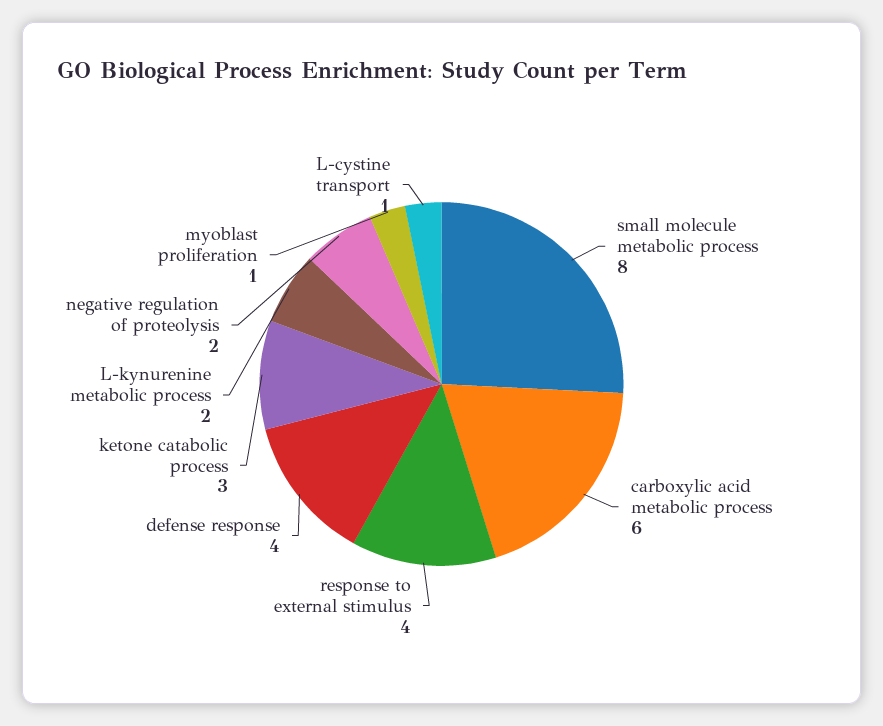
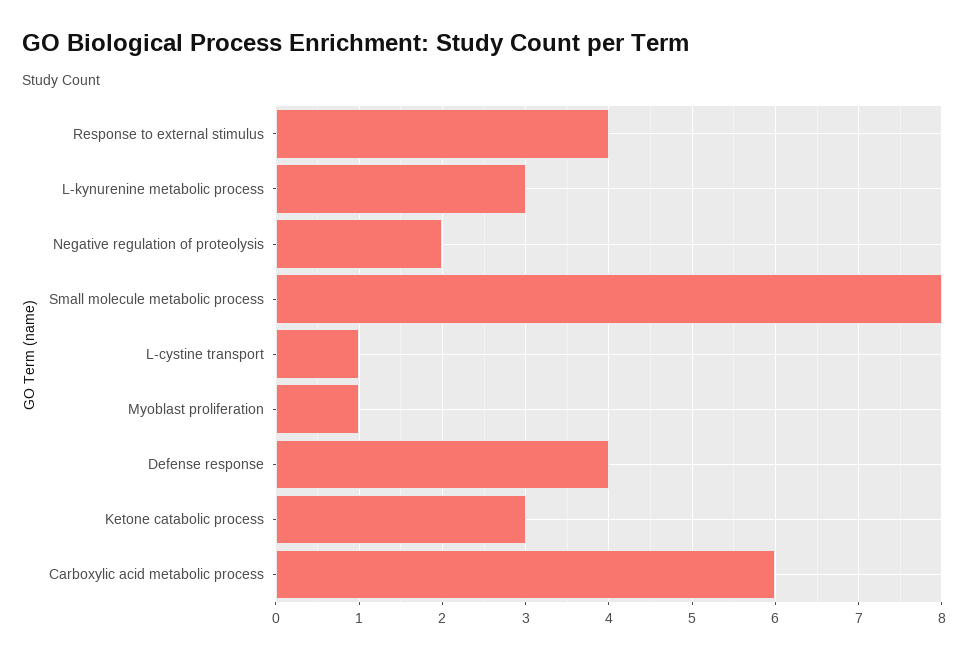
L-kynurenine metabolic process: 2 -> 3

